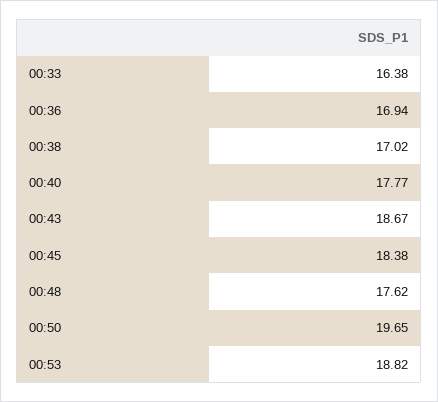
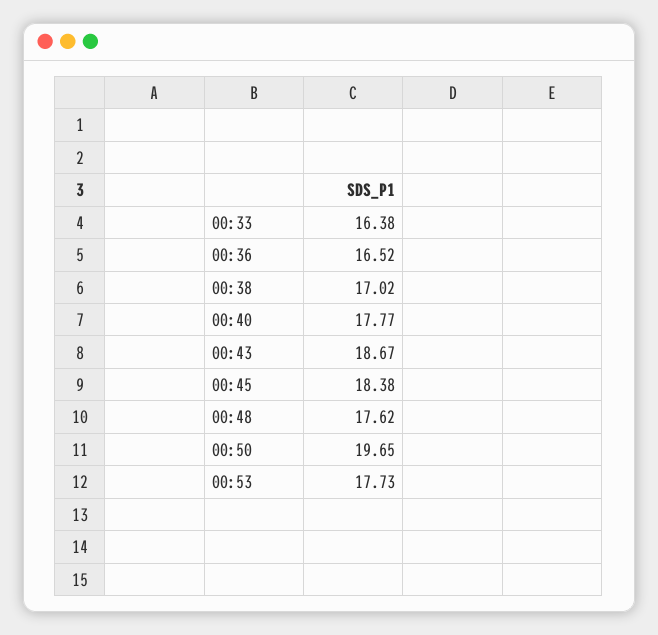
00:36: 16.94 -> 16.52
00:53: 18.82 -> 17.73

